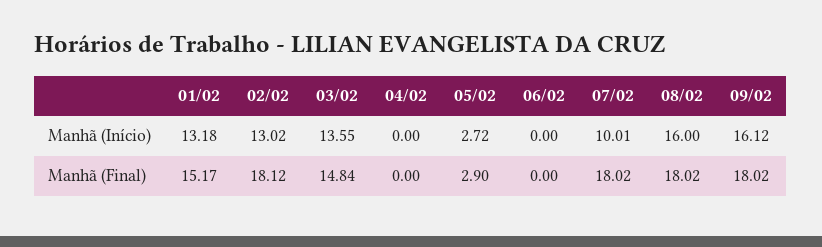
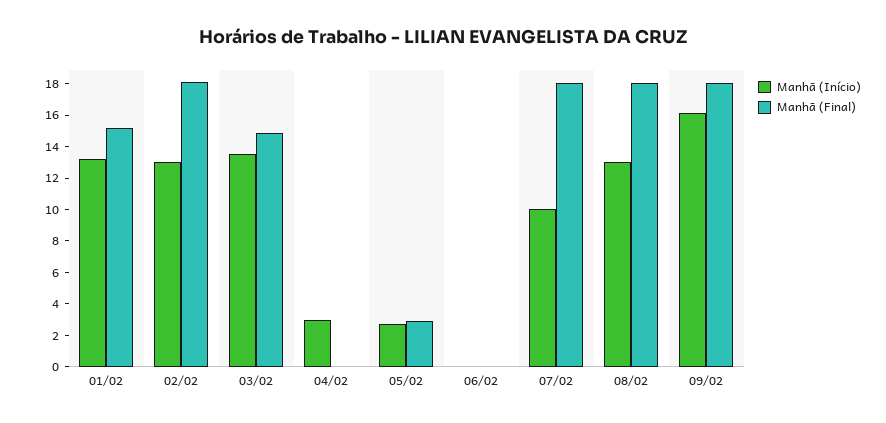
Manhã (Início), 04/02: 0 -> 3
Manhã (Início), 08/02: 16 -> 13

